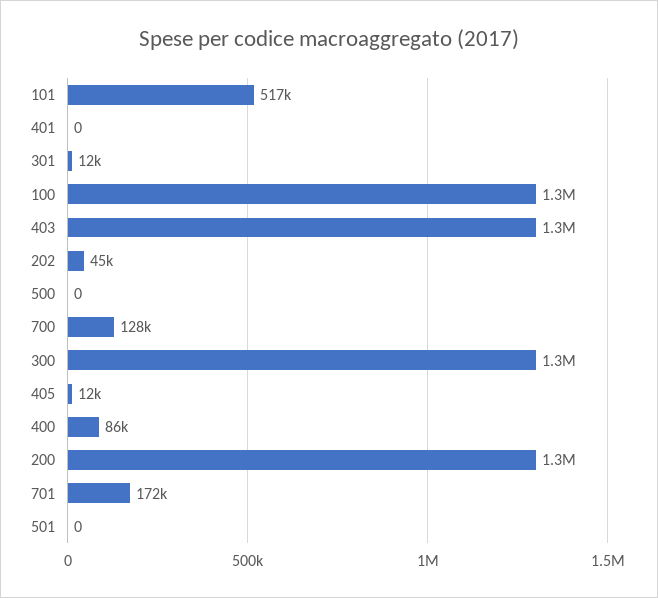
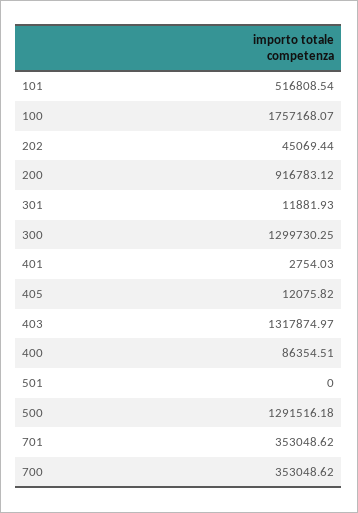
401: 0 -> 2754.03
100: 1300000 -> 1757168.07
500: 0 -> 1291516.18
700: 128000 -> 353048.62
200: 1300000 -> 916783.12
701: 172000 -> 353048.62

